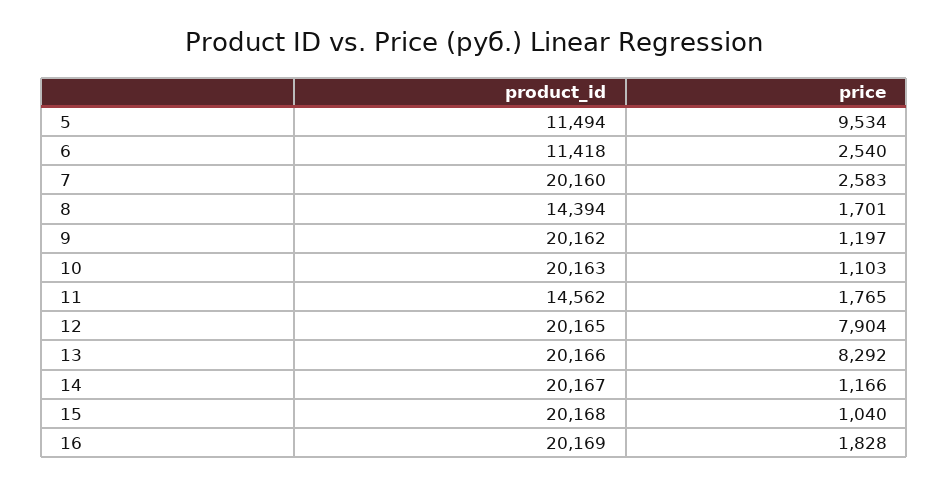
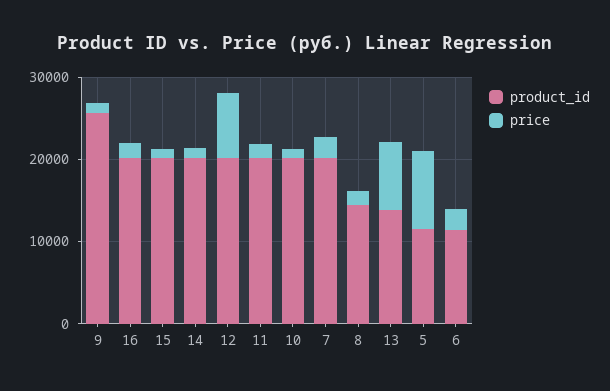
product_id, 9: 20162 -> 26000
product_id, 11: 14562 -> 20000
product_id, 13: 20166 -> 14000

